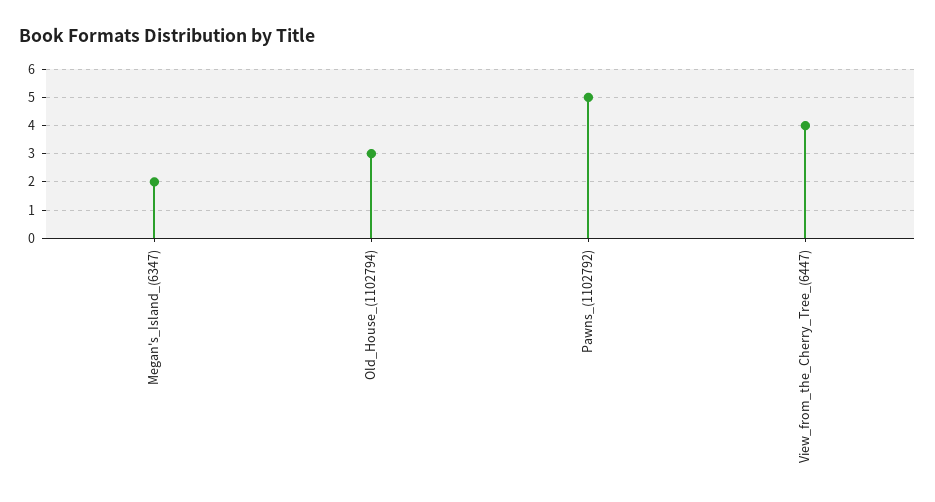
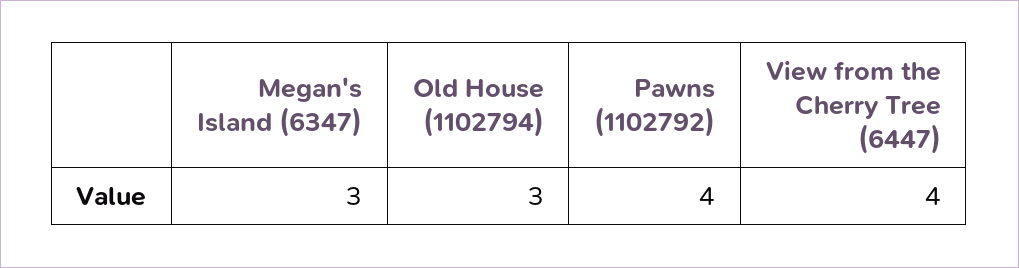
Megan's_Island_(6347): 2 -> 3
Pawns_(1102792): 5 -> 4

